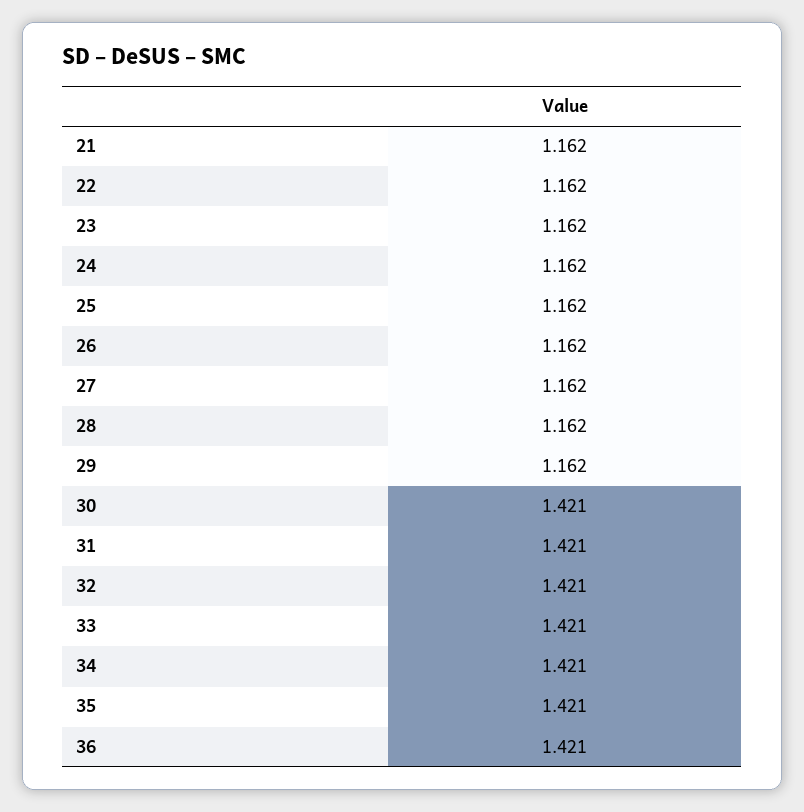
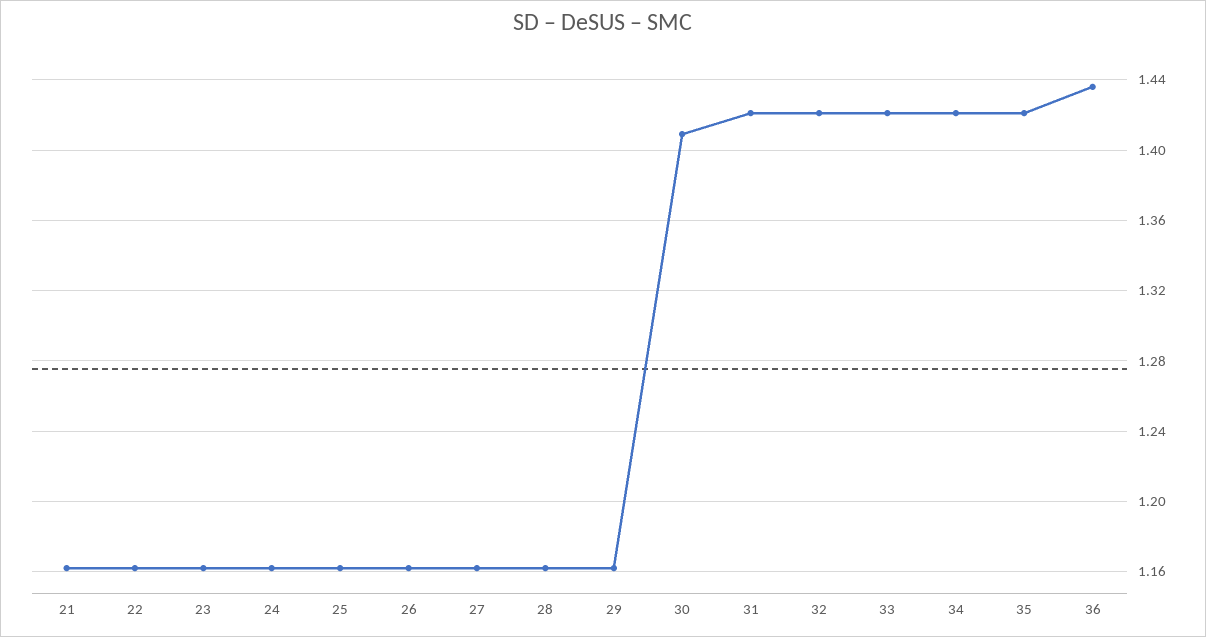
30: 1.421 -> 1.41
36: 1.421 -> 1.435

